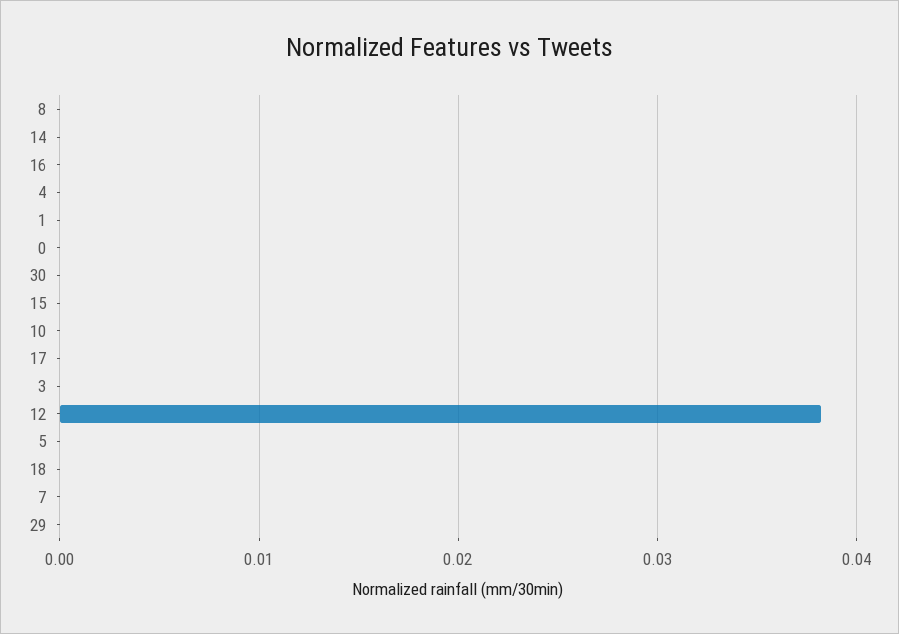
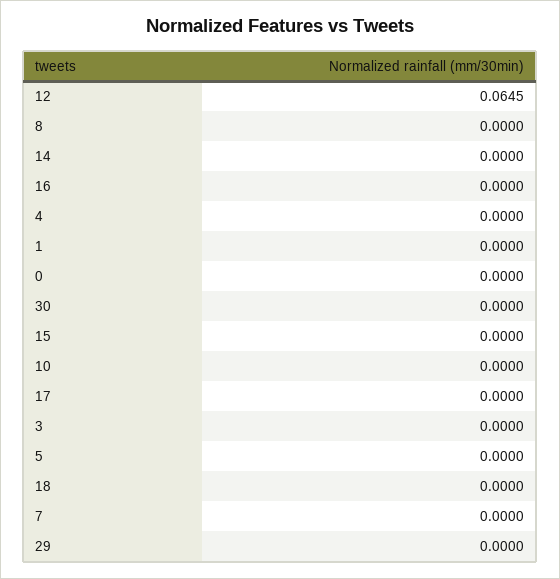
12: 0.038 -> 0.0645

